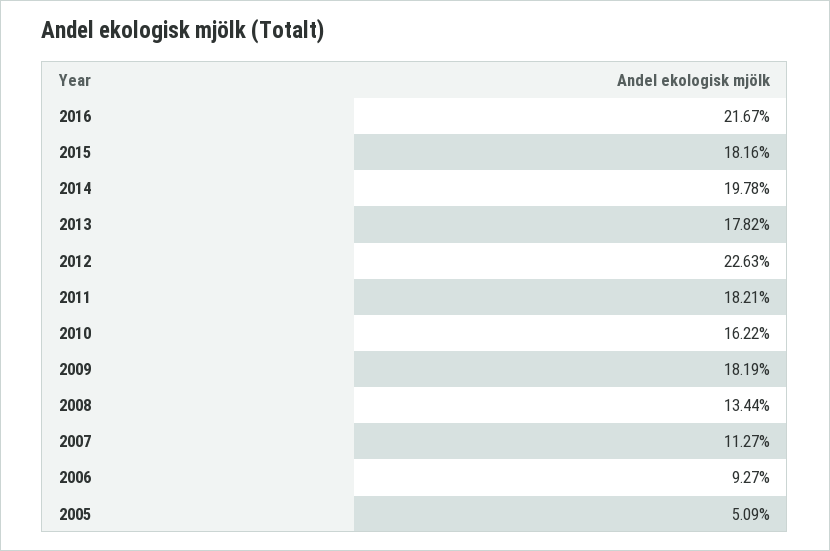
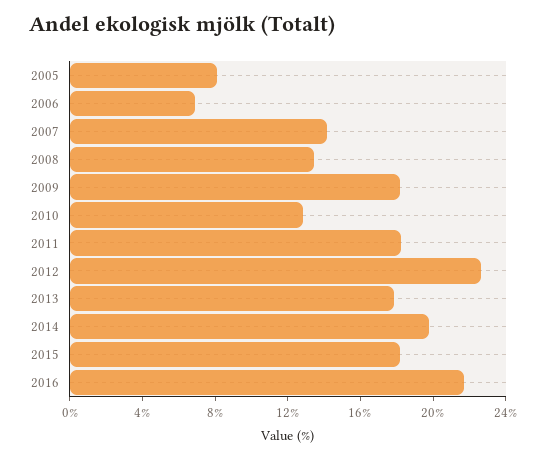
2010: 16.22 -> 13
2007: 11.27 -> 14
2006: 9.27 -> 7
2005: 5.09 -> 8

